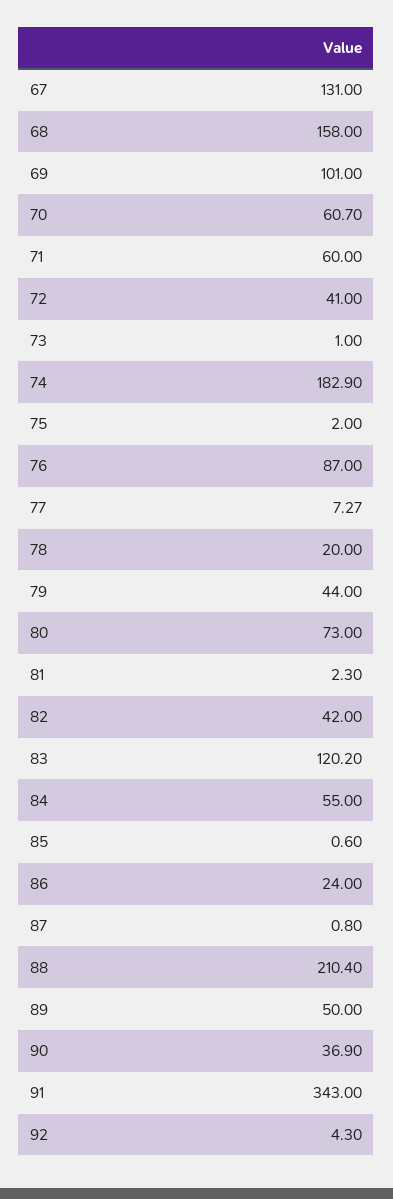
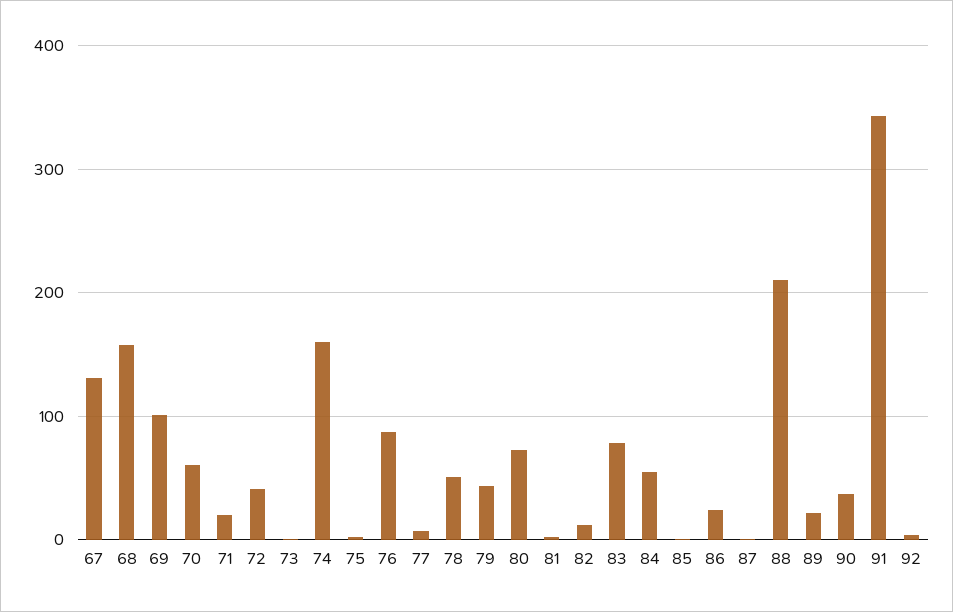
71: 60 -> 20
74: 182.9 -> 160
78: 20 -> 50
82: 42 -> 10
83: 120.2 -> 80
89: 50 -> 20

